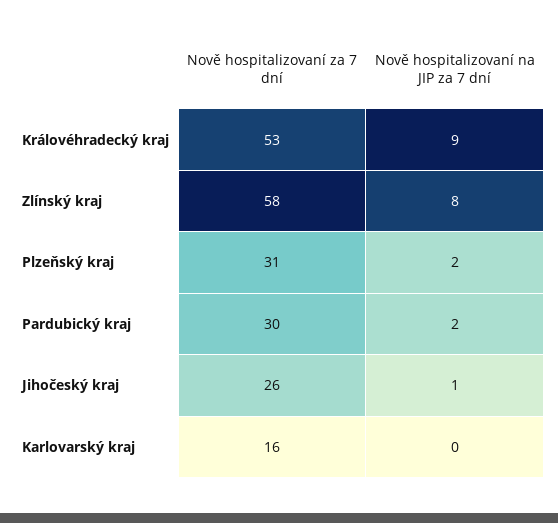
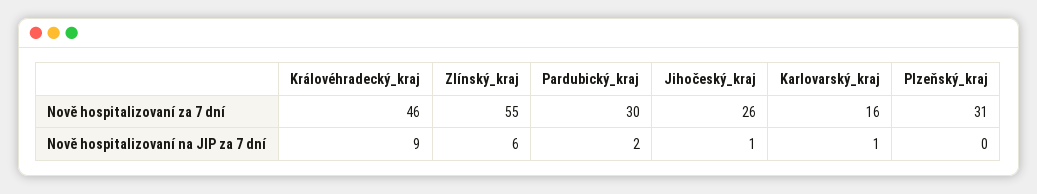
Nově hospitalizovaní za 7 dní, Královéhradecký kraj: 53 -> 46
Nově hospitalizovaní za 7 dní, Zlínský kraj: 58 -> 55
Nově hospitalizovaní na JIP za 7 dní, Zlínský kraj: 8 -> 6
Nově hospitalizovaní na JIP za 7 dní, Plzeňský kraj: 2 -> 0
Nově hospitalizovaní na JIP za 7 dní, Karlovarský kraj: 0 -> 1

